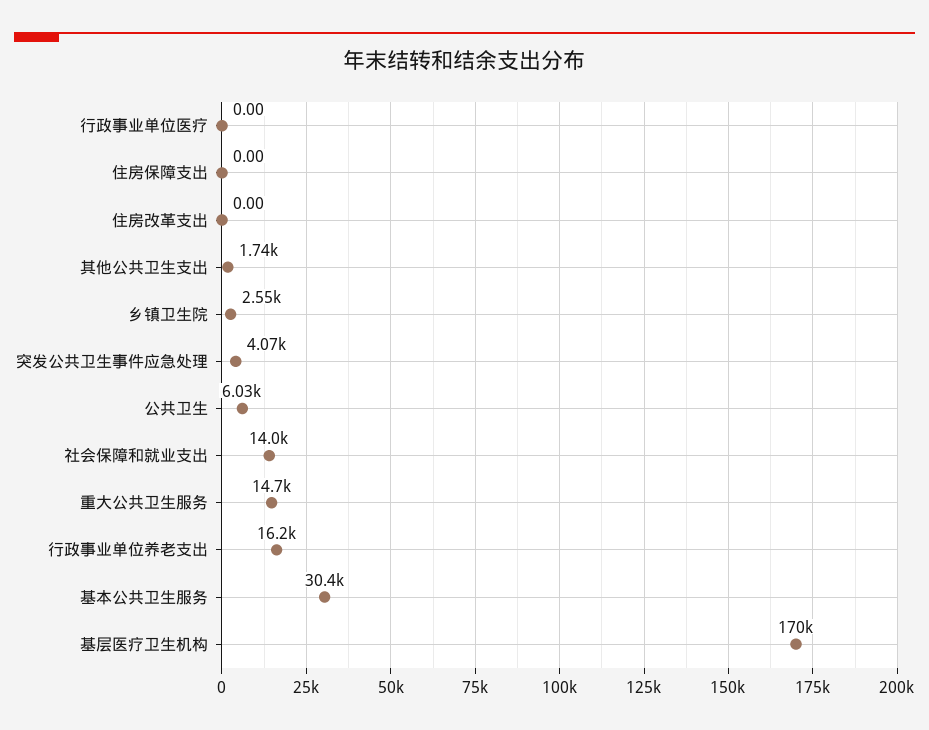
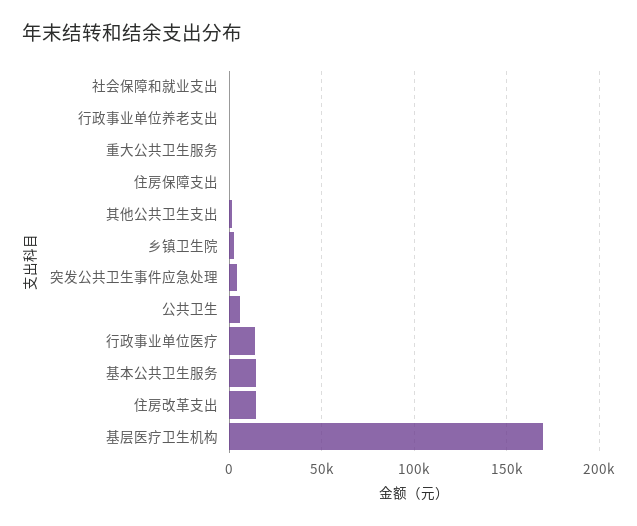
行政事业单位医疗: 0 -> 15000
住房改革支出: 0 -> 15000
社会保障和就业支出: 14000 -> 0
重大公共卫生服务: 14700 -> 0
行政事业单位养老支出: 16200 -> 0
基本公共卫生服务: 30400 -> 15000

